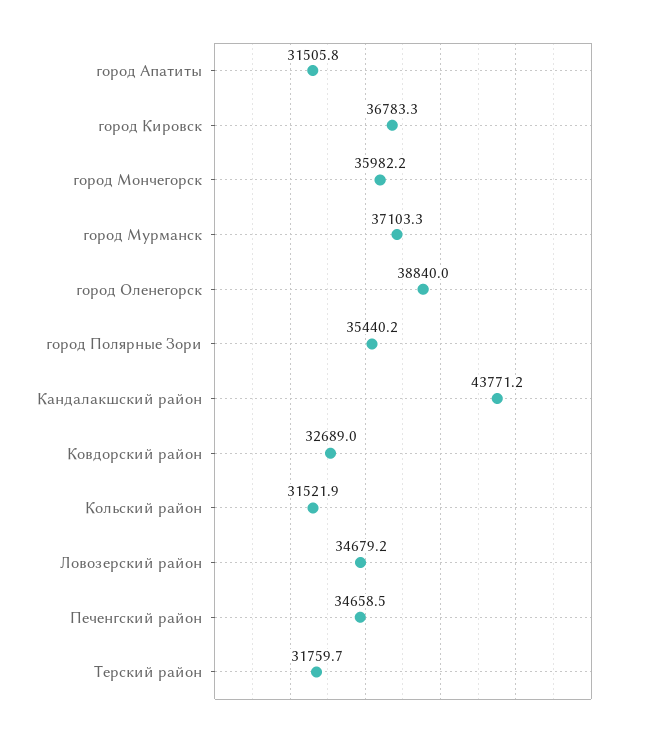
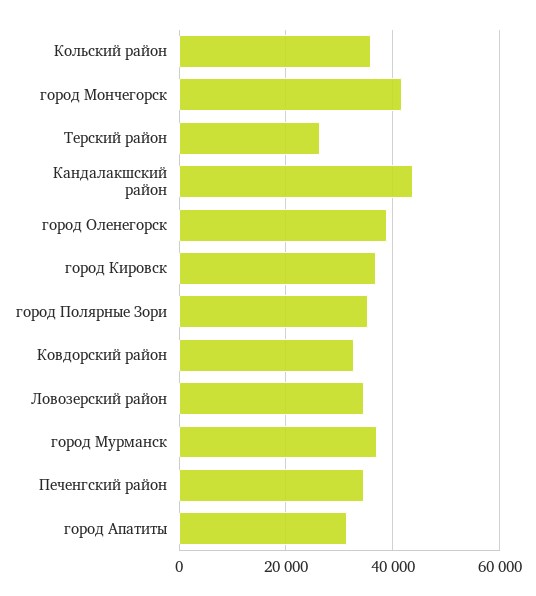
город Мончегорск: 35982.2 -> 42000
Кольский район: 31521.9 -> 36000
Терский район: 31759.7 -> 26000

